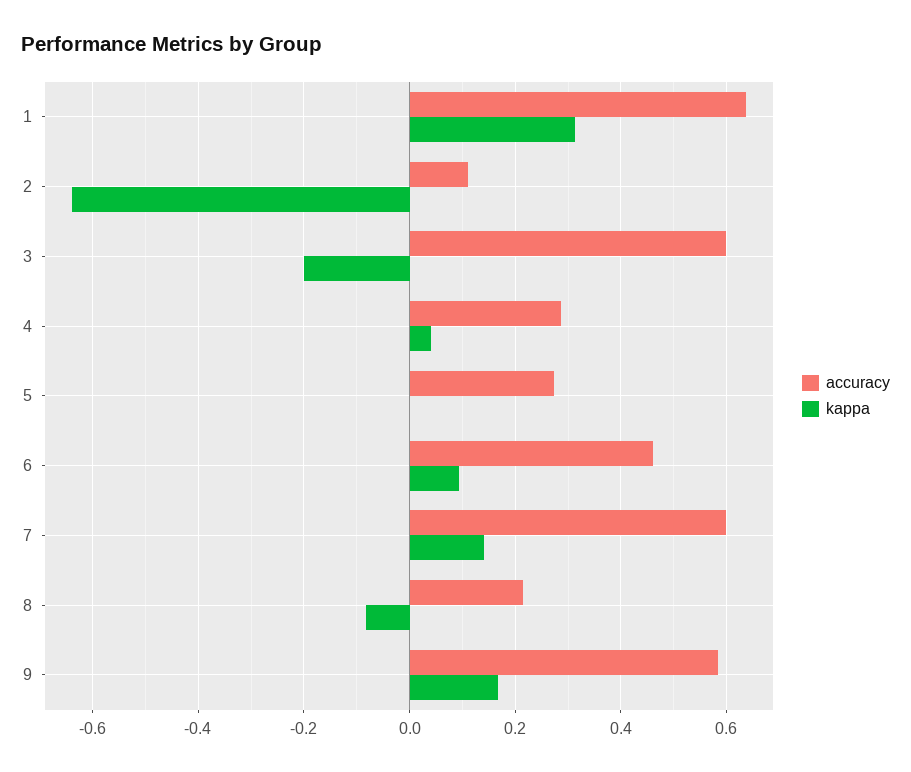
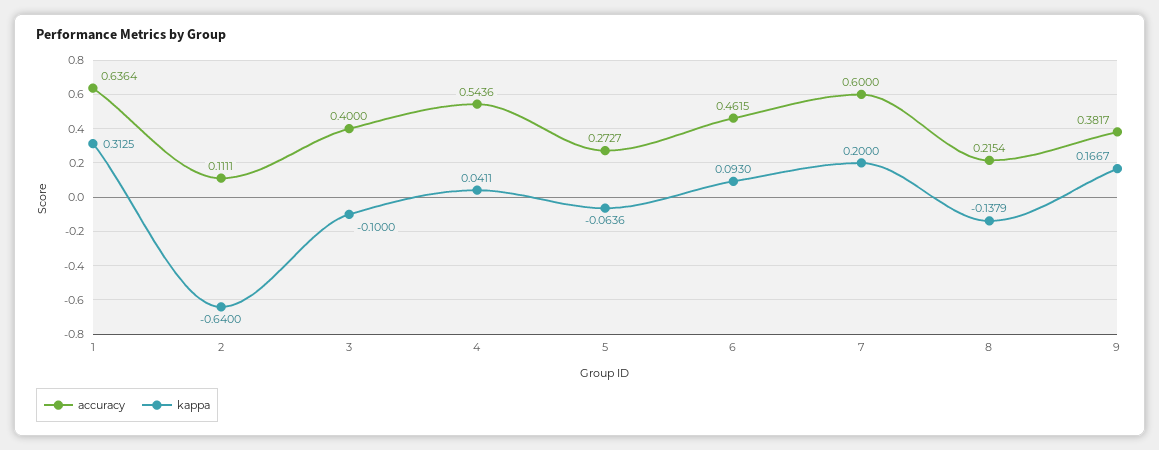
accuracy, 3: 0.6 -> 0.4
kappa, 3: -0.2 -> -0.1
accuracy, 4: 0.28 -> 0.5436
kappa, 5: 0 -> -0.0636
kappa, 7: 0.14 -> 0.2
kappa, 8: -0.08 -> -0.1379
accuracy, 9: 0.58 -> 0.3817

